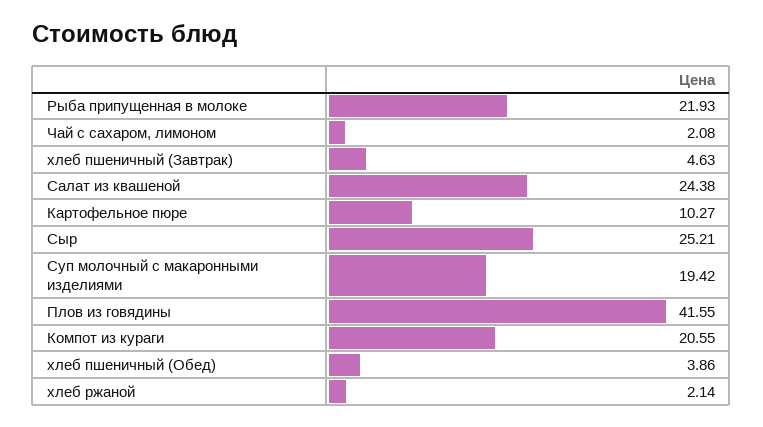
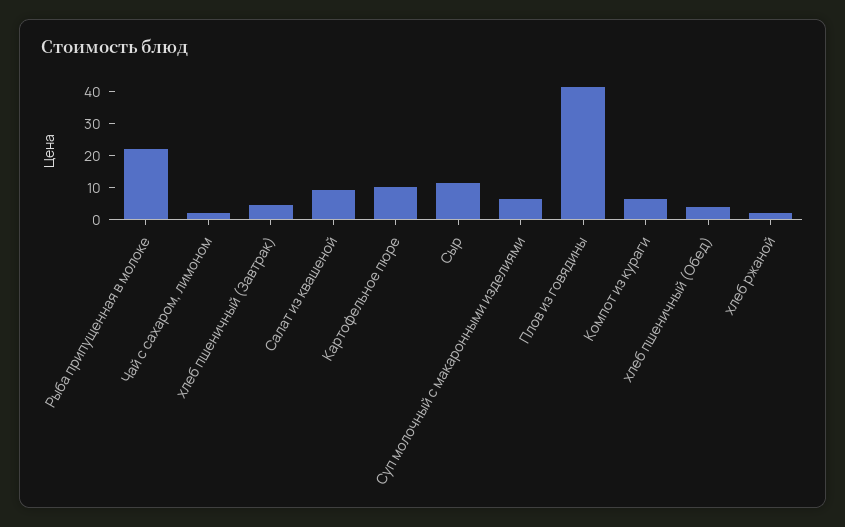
Салат из квашеной: 24.38 -> 10
Сыр: 25.21 -> 10
Суп молочный с макаронными изделиями: 19.42 -> 5
Компот из кураги: 20.55 -> 5

